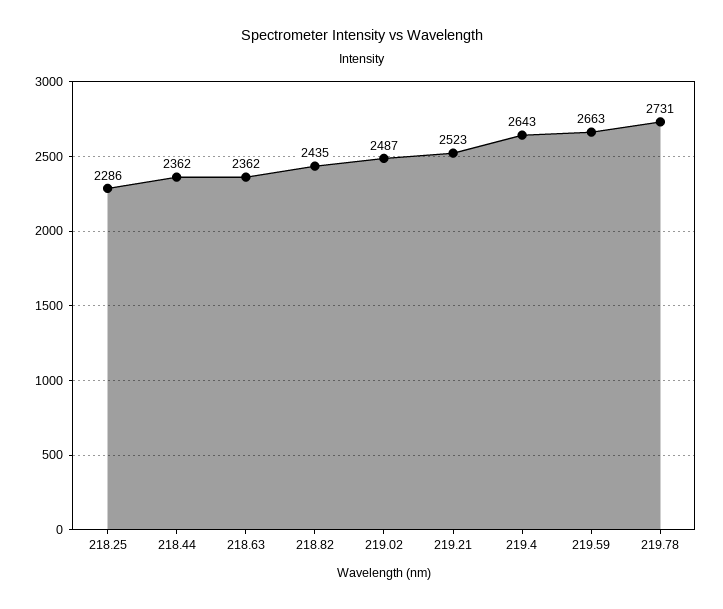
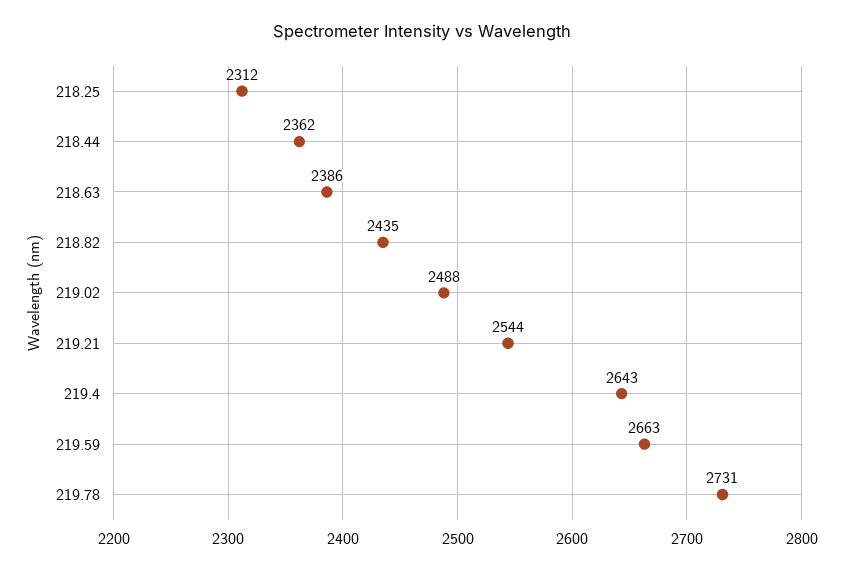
218.25: 2286 -> 2312
218.63: 2362 -> 2386
219.02: 2487 -> 2488
219.21: 2523 -> 2544

